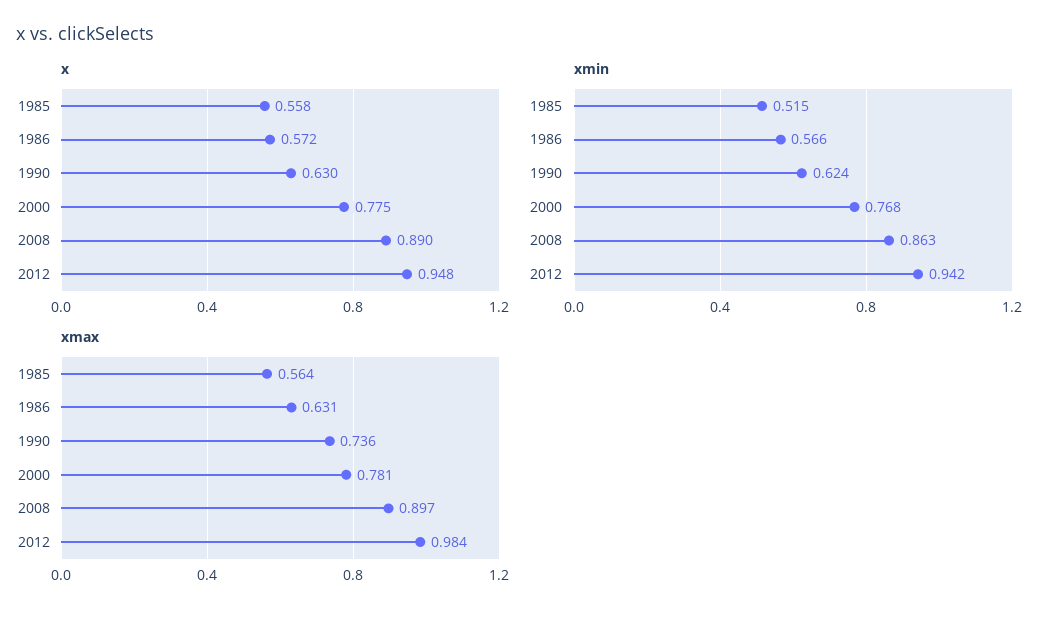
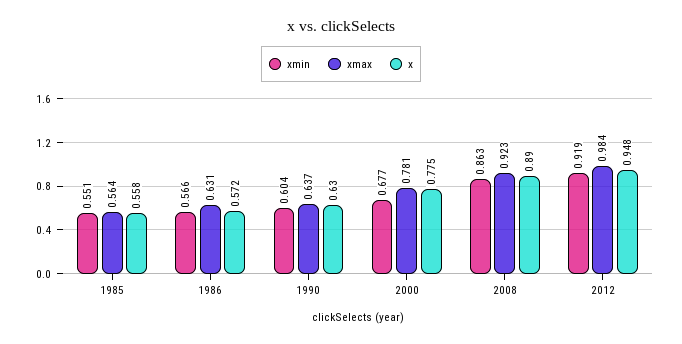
xmin, 1985: 0.515 -> 0.551
xmin, 1990: 0.624 -> 0.604
xmin, 2000: 0.768 -> 0.677
xmin, 2012: 0.942 -> 0.919
xmax, 1990: 0.736 -> 0.637
xmax, 2008: 0.897 -> 0.923

